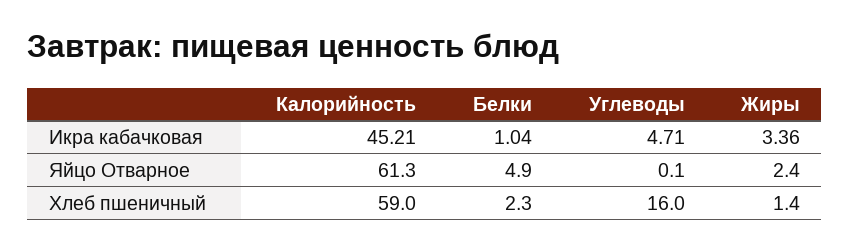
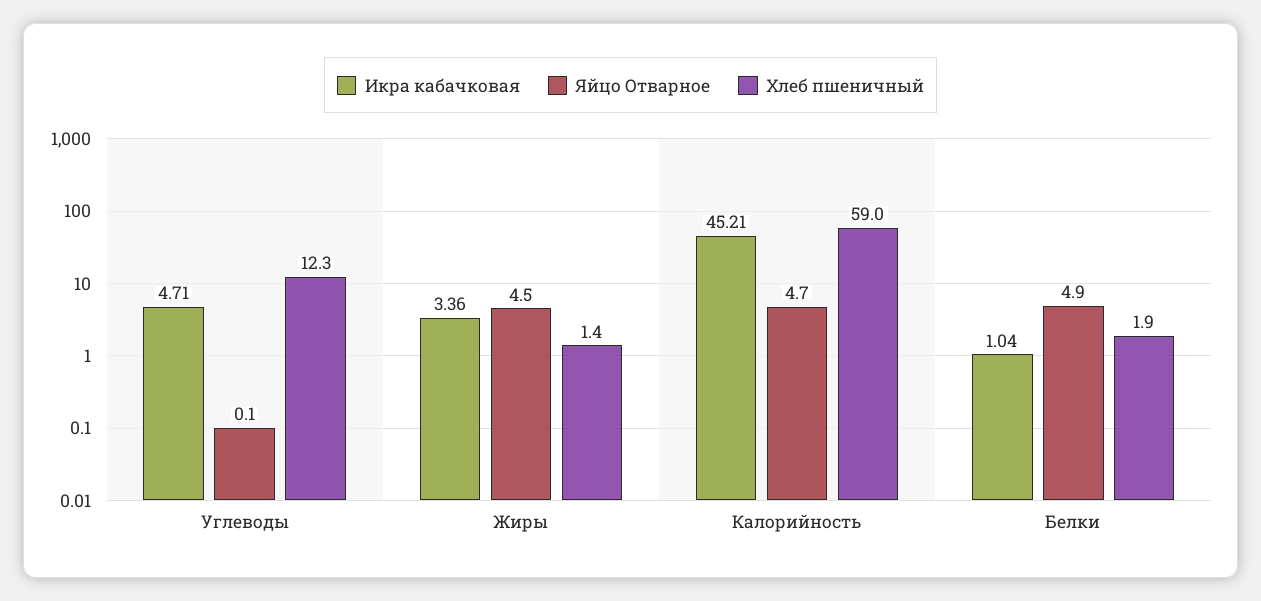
Яйцо Отварное, Калорийность: 61.3 -> 4.7
Яйцо Отварное, Жиры: 2.4 -> 4.5
Хлеб пшеничный, Белки: 2.3 -> 1.9
Хлеб пшеничный, Углеводы: 16 -> 12.3

